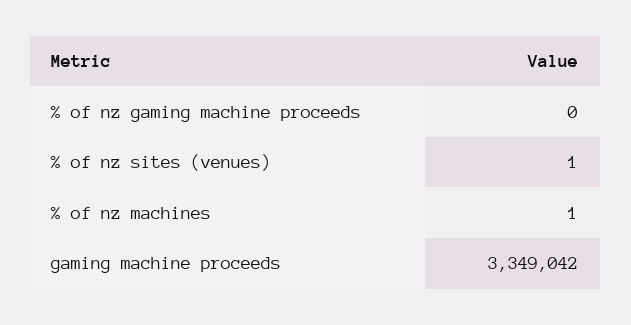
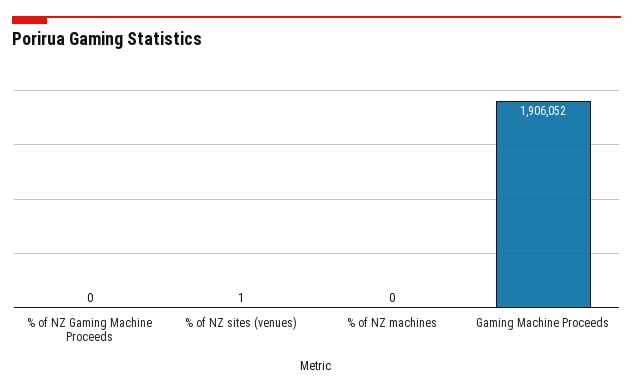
% of nz machines: 1 -> 0
gaming machine proceeds: 3349042 -> 1906052

